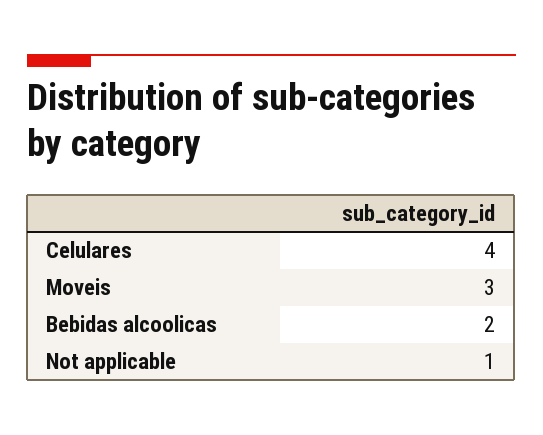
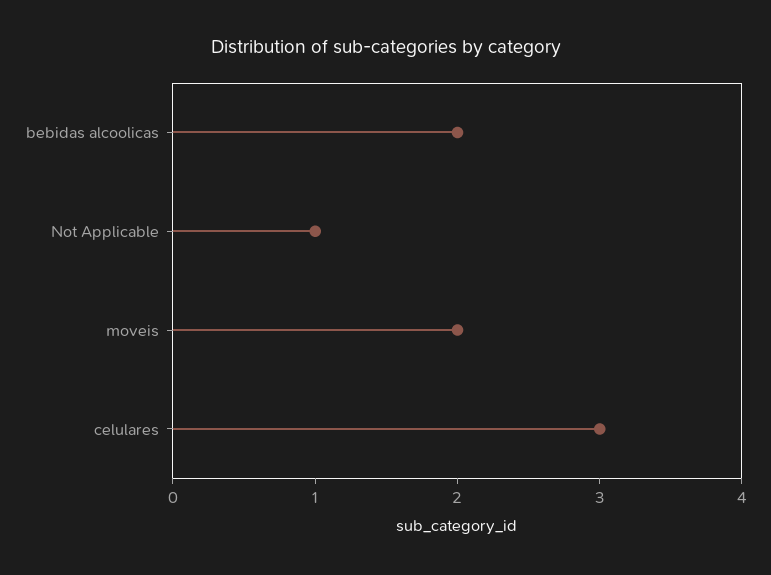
Celulares: 4 -> 3
Moveis: 3 -> 2

